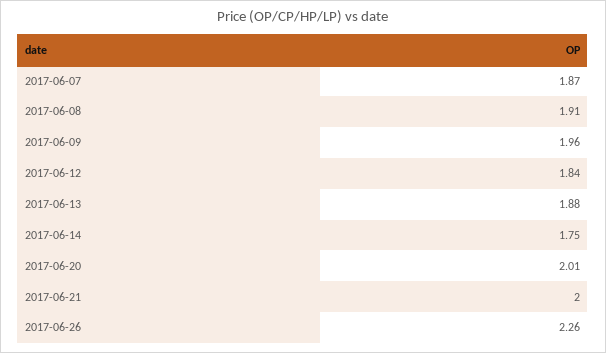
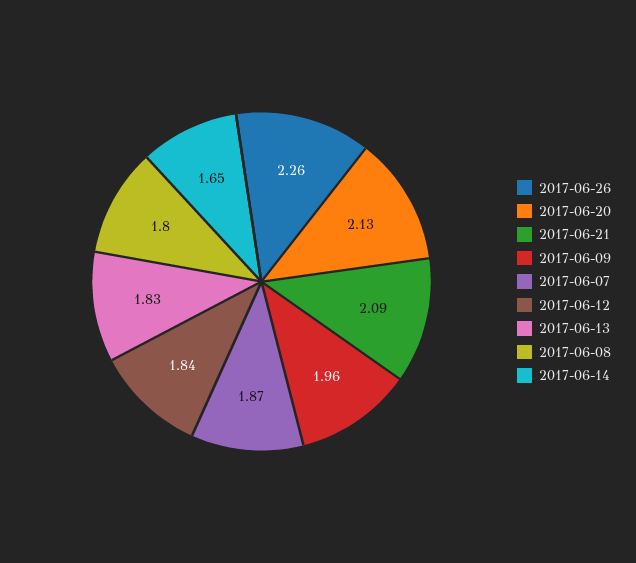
2017-06-08: 1.91 -> 1.8
2017-06-13: 1.88 -> 1.83
2017-06-14: 1.75 -> 1.65
2017-06-20: 2.01 -> 2.13
2017-06-21: 2 -> 2.09

